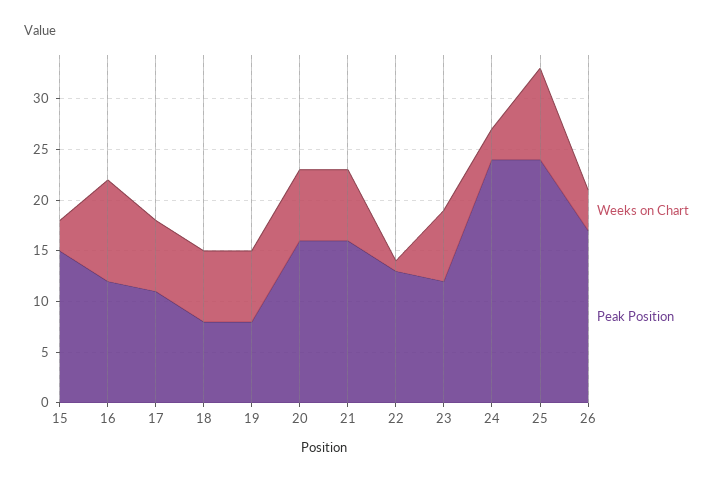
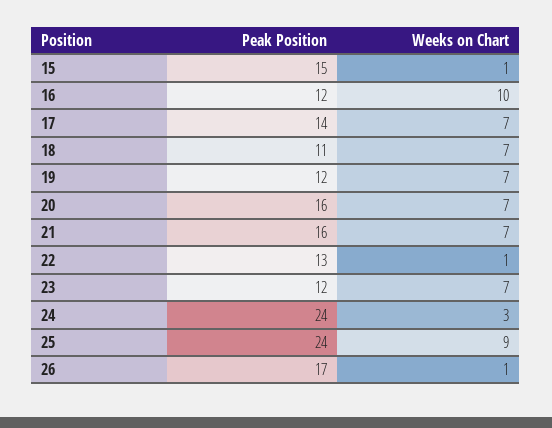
Weeks on Chart, 15: 3 -> 1
Peak Position, 17: 11 -> 14
Peak Position, 18: 8 -> 11
Peak Position, 19: 8 -> 12
Weeks on Chart, 26: 4 -> 1

